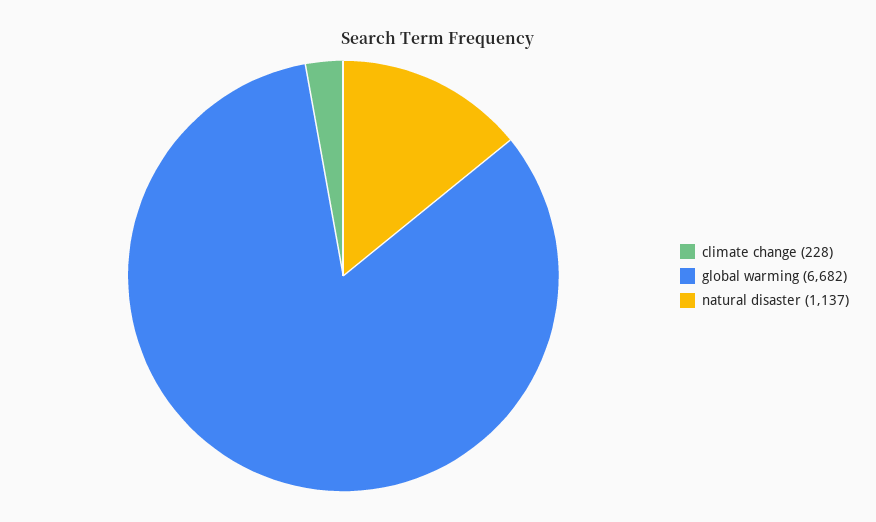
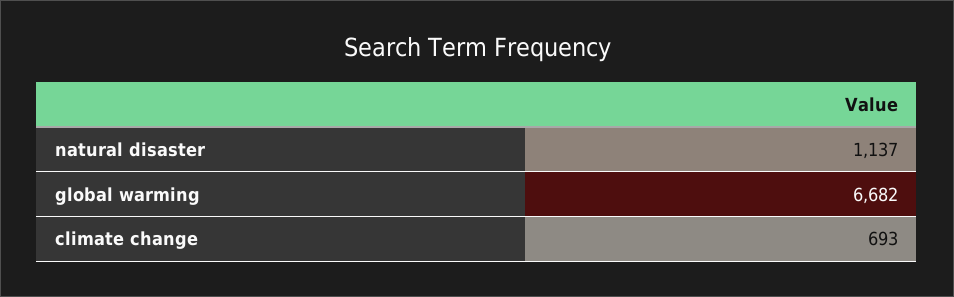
climate change: 228 -> 693

